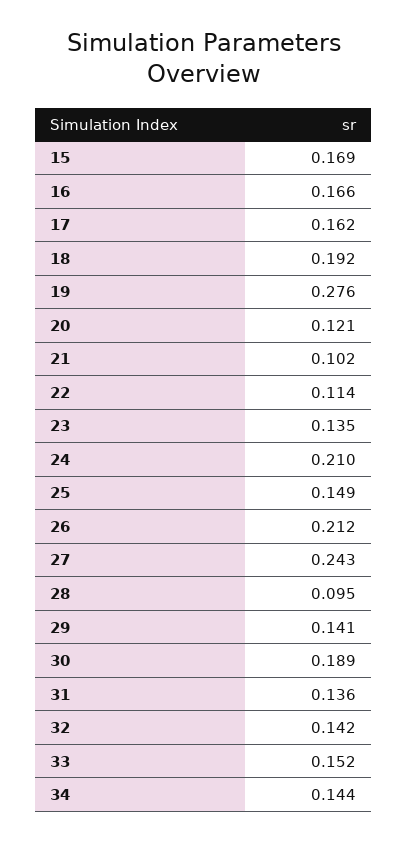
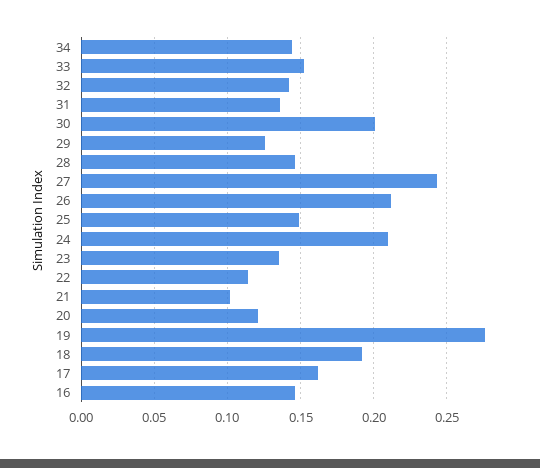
15: 0.169 -> none
16: 0.166 -> 0.145
28: 0.095 -> 0.145
29: 0.141 -> 0.125
30: 0.189 -> 0.2

